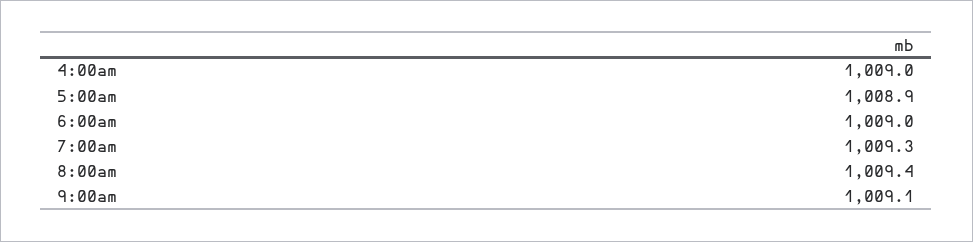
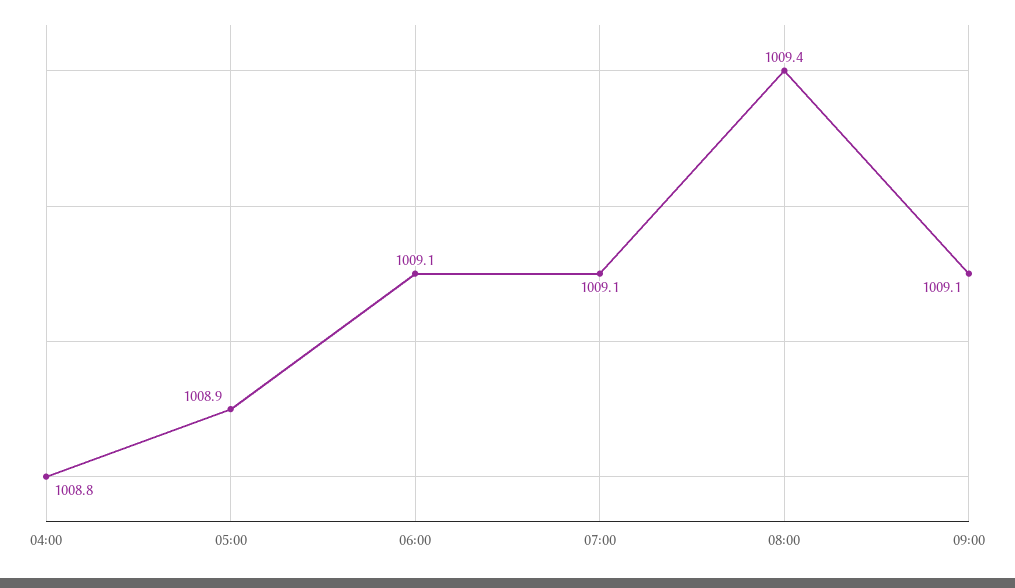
4:00am: 1009 -> 1008.8
6:00am: 1009 -> 1009.1
7:00am: 1009.3 -> 1009.1

